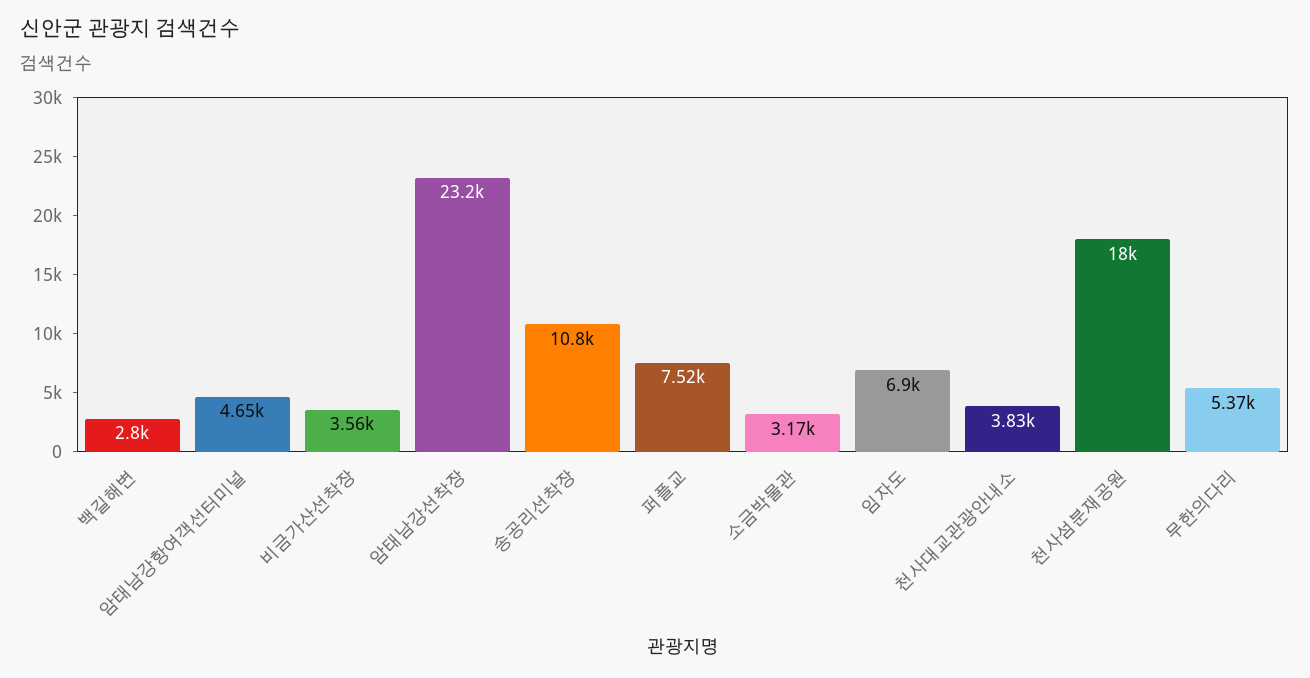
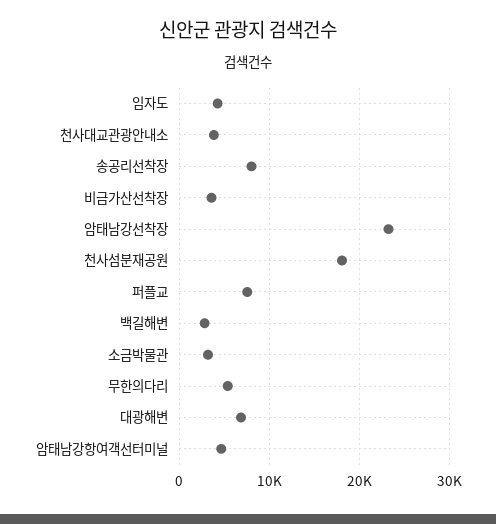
송공리선착장: 10800 -> 8000
임자도: 6900 -> 4000
대광해변: none -> 7000

